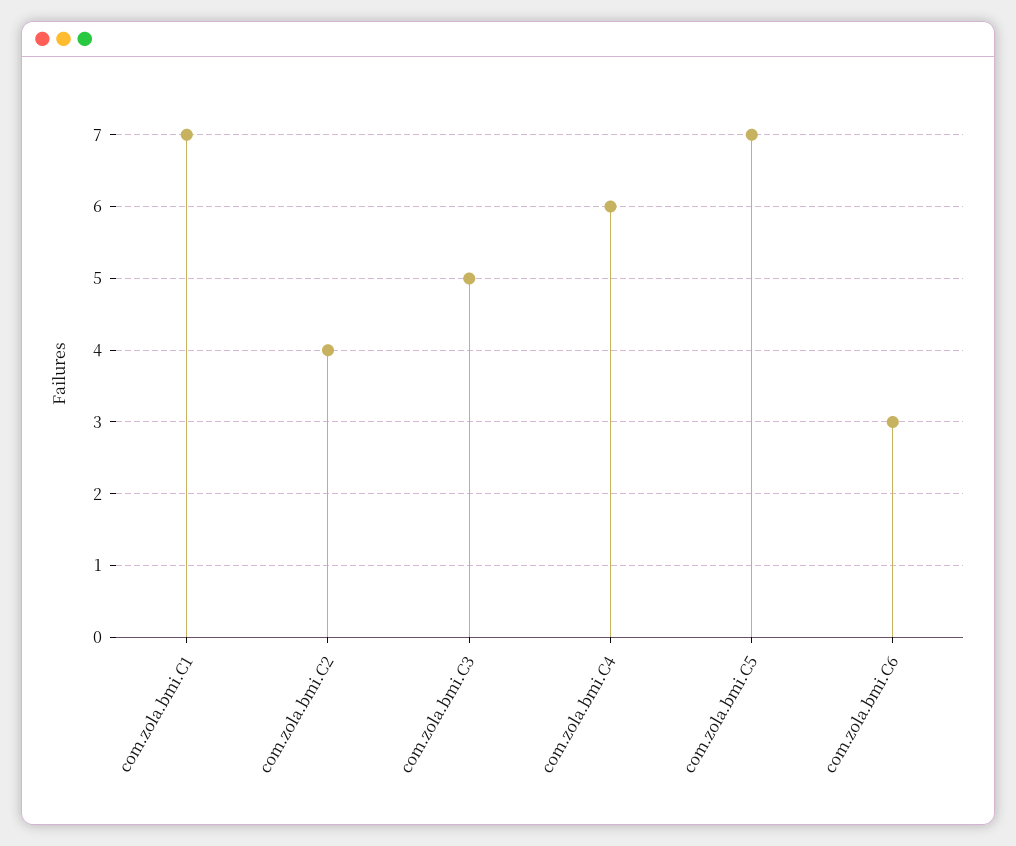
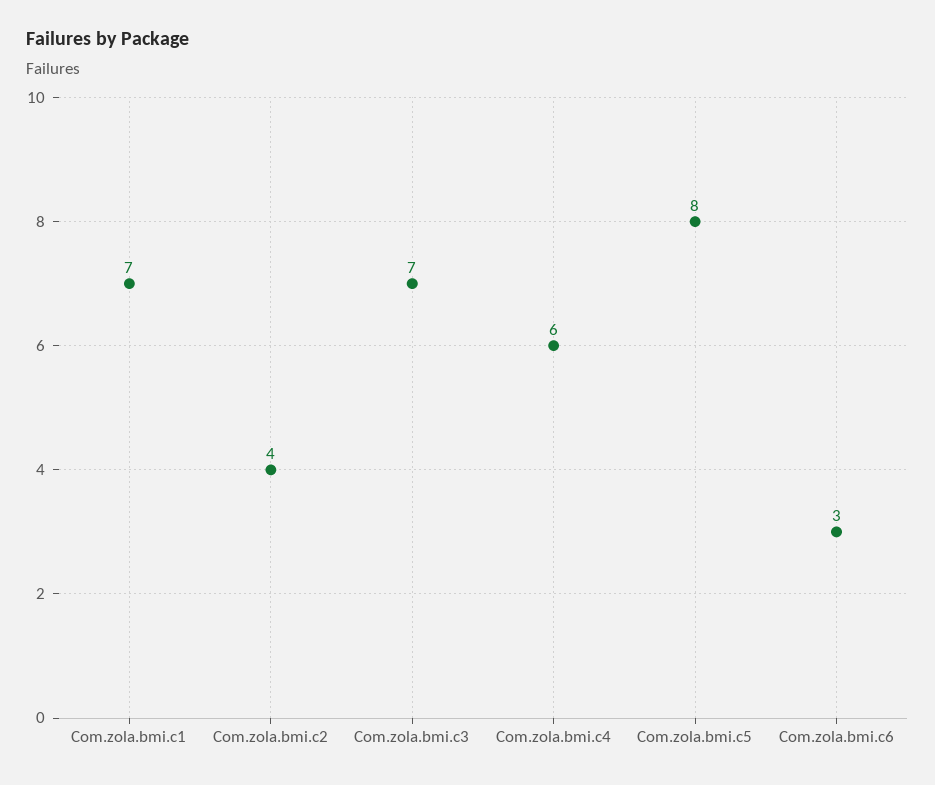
com.zola.bmi.C3: 5 -> 7
com.zola.bmi.C5: 7 -> 8

